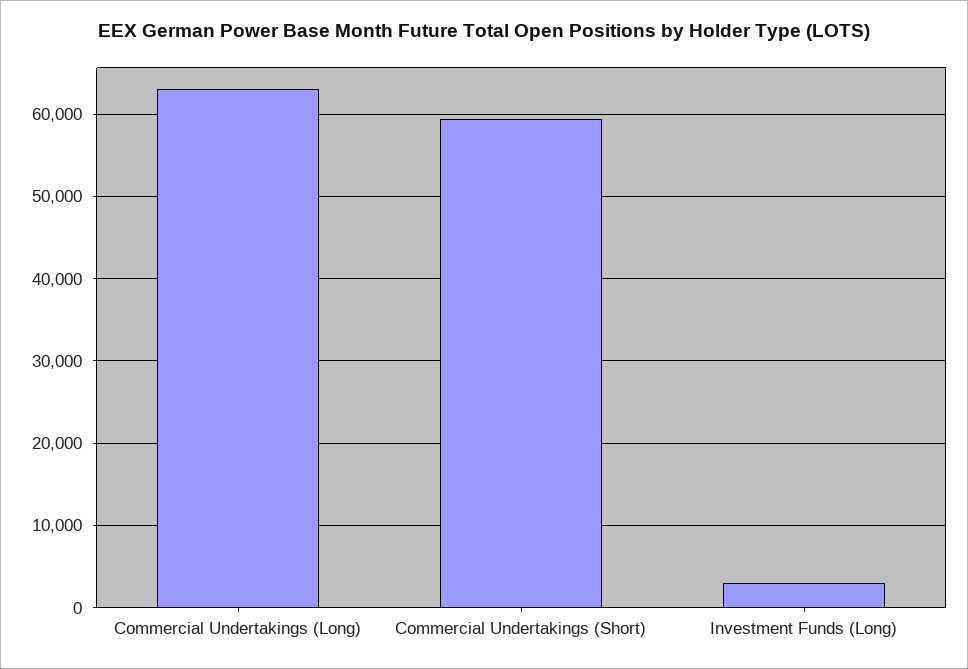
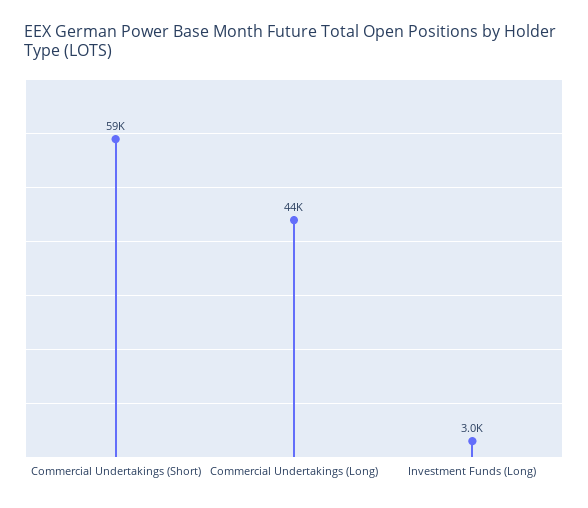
Commercial Undertakings (Long): 63000 -> 44000

